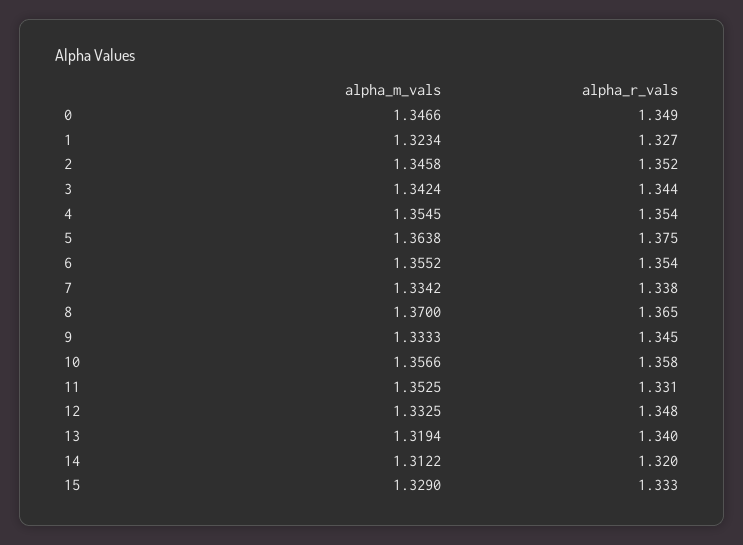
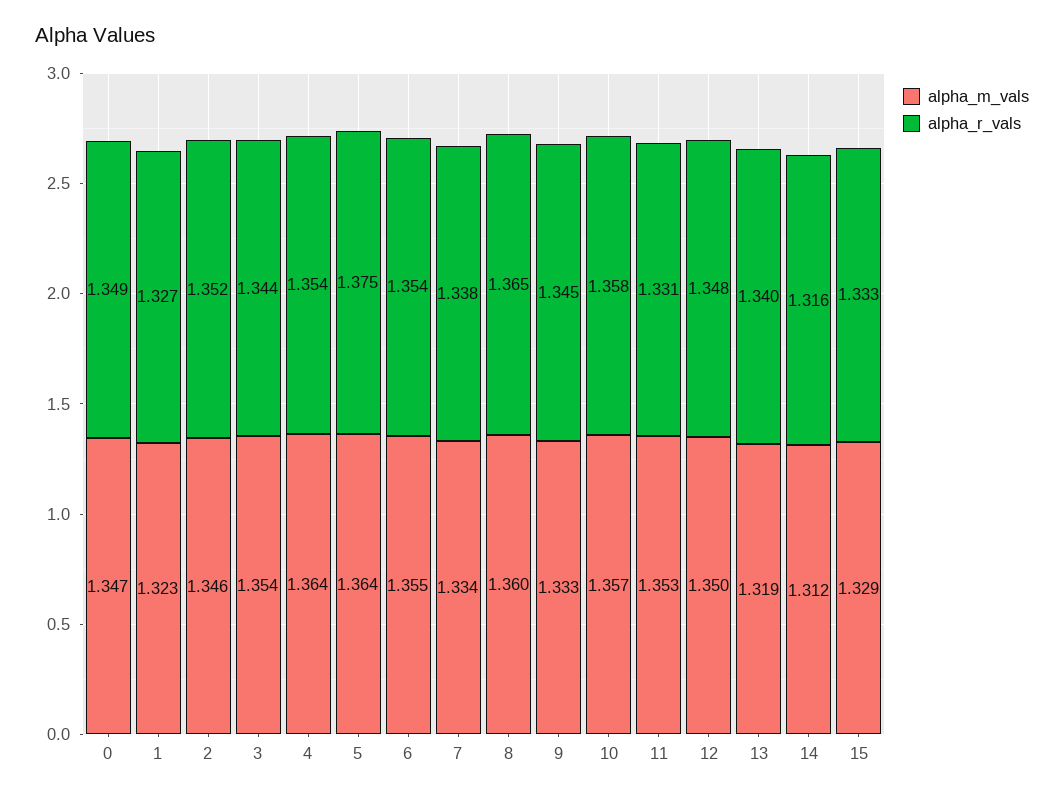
alpha_m_vals, 3: 1.3424 -> 1.354
alpha_m_vals, 4: 1.3545 -> 1.364
alpha_m_vals, 8: 1.37 -> 1.36
alpha_m_vals, 12: 1.3325 -> 1.35
alpha_r_vals, 14: 1.32 -> 1.316

